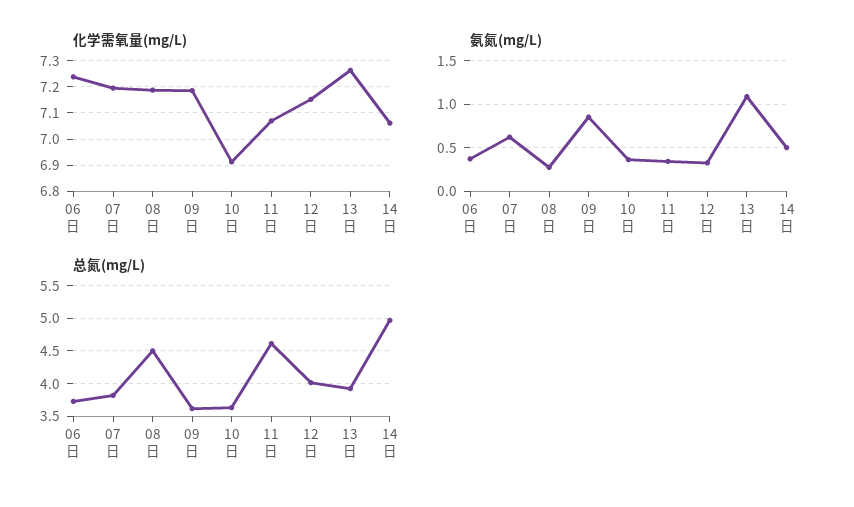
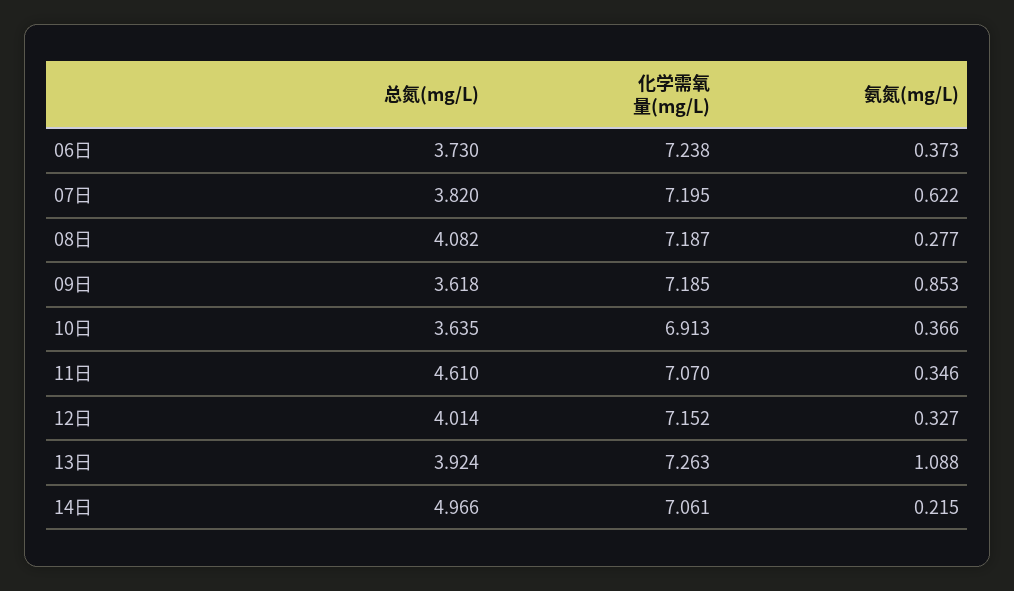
氨氮(mg/L), 14日: 0.5 -> 0.215
总氮(mg/L), 08日: 4.5 -> 4.082

